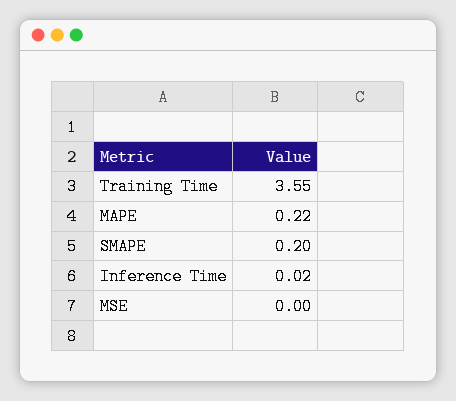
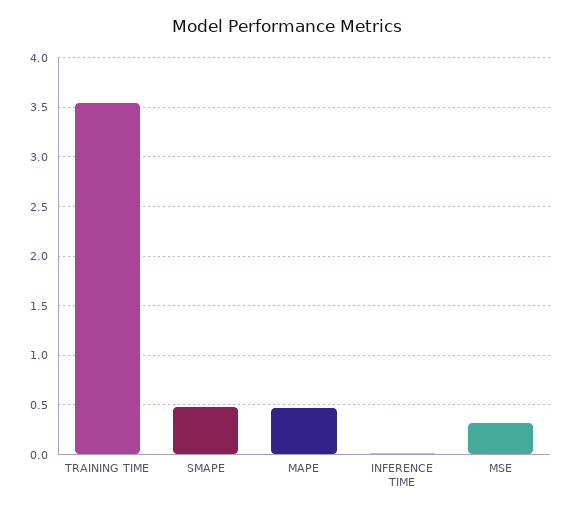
MAPE: 0.22 -> 0.5
SMAPE: 0.2 -> 0.5
MSE: 0 -> 0.3

